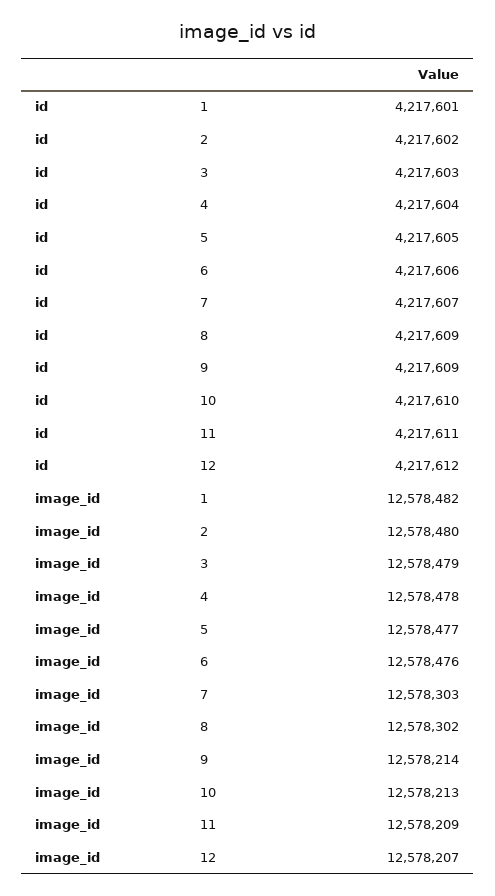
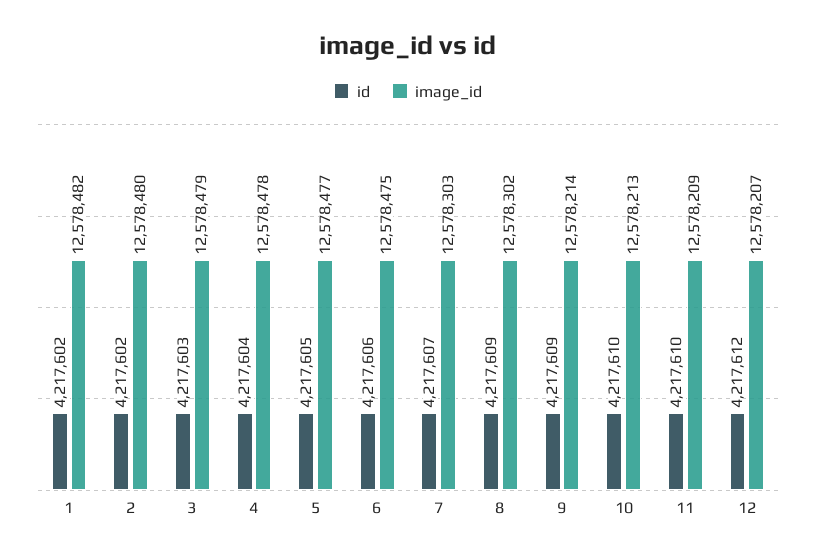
id, 1: 4217601 -> 4217602
id, 11: 4217611 -> 4217610
image_id, 6: 12578476 -> 12578475

